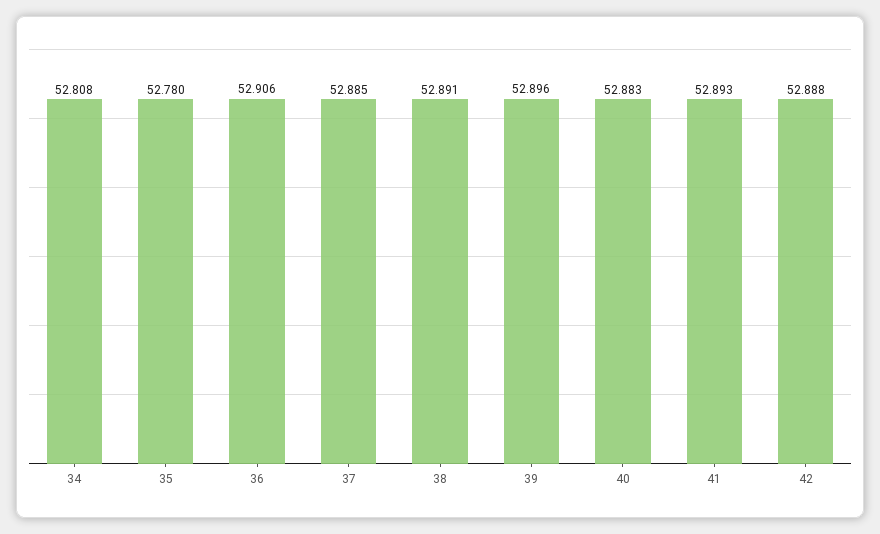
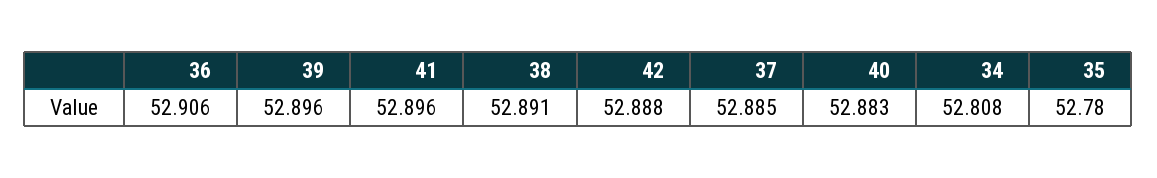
41: 52.893 -> 52.896

